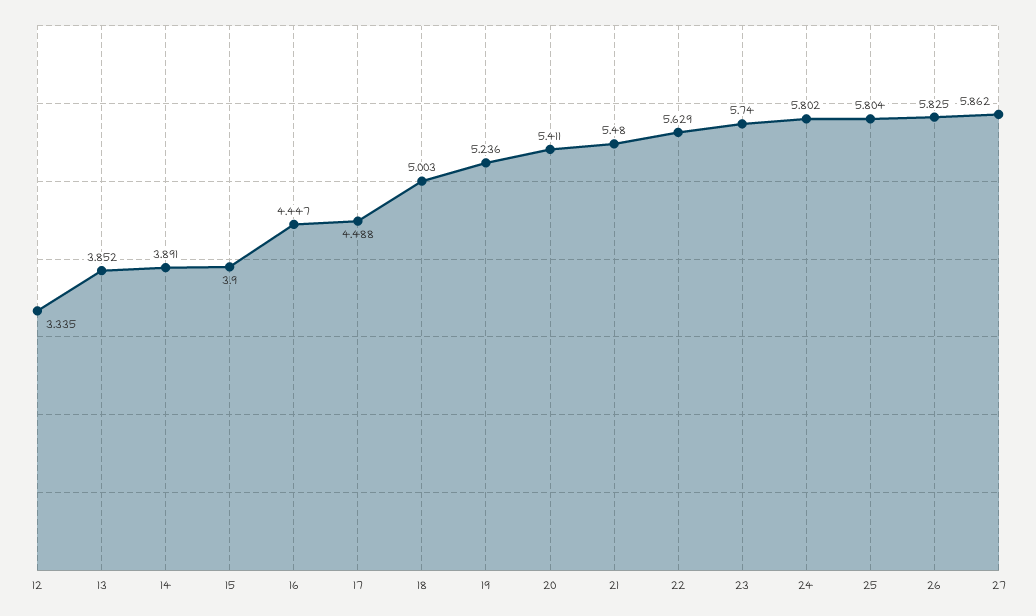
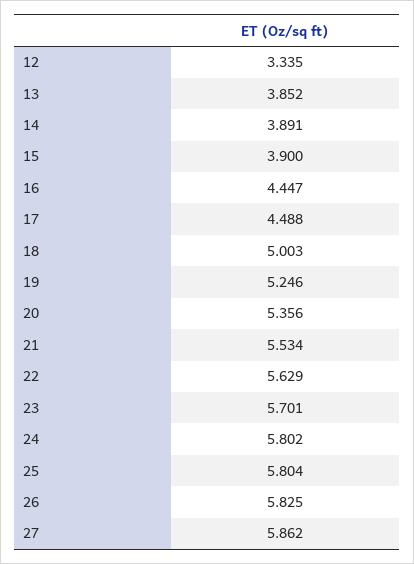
19: 5.236 -> 5.246
20: 5.411 -> 5.356
21: 5.48 -> 5.534
23: 5.74 -> 5.701

